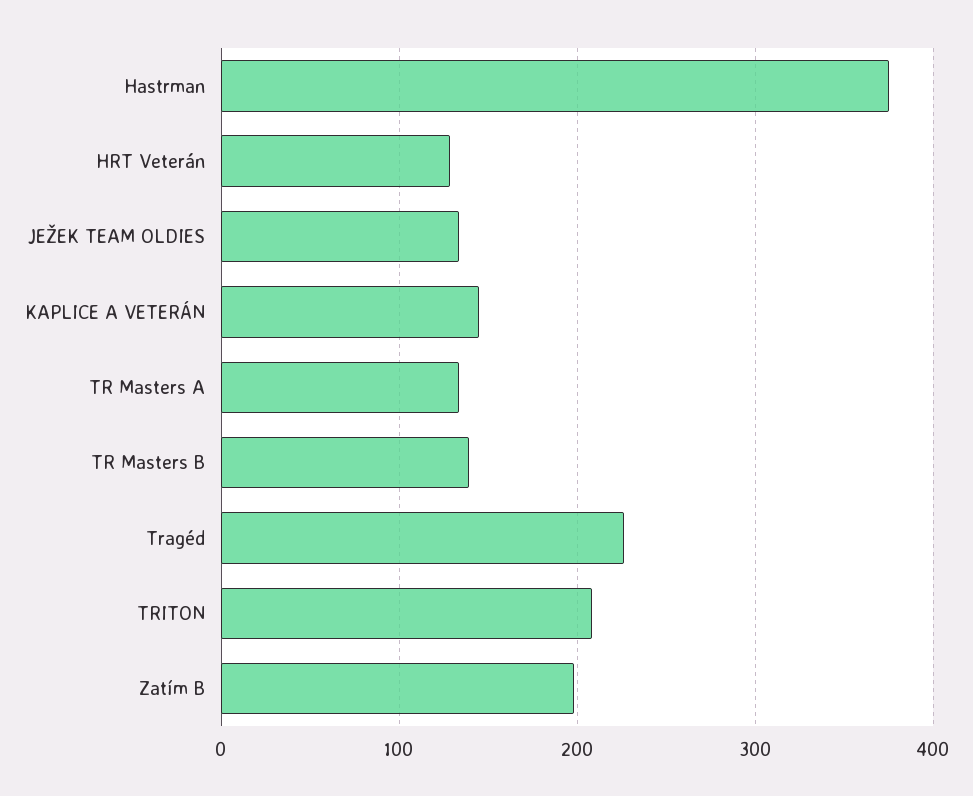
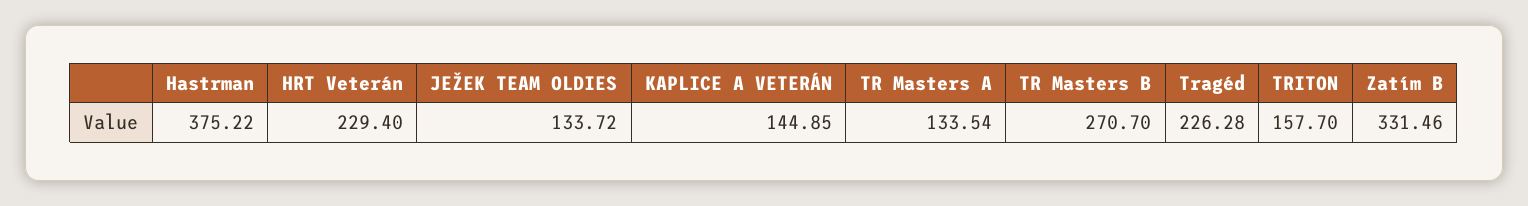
HRT Veterán: 130 -> 229.4
TR Masters B: 140 -> 270.7
TRITON: 210 -> 157.7
Zatím B: 200 -> 331.46

